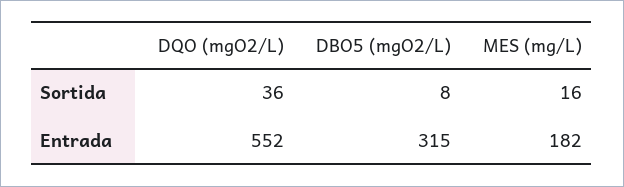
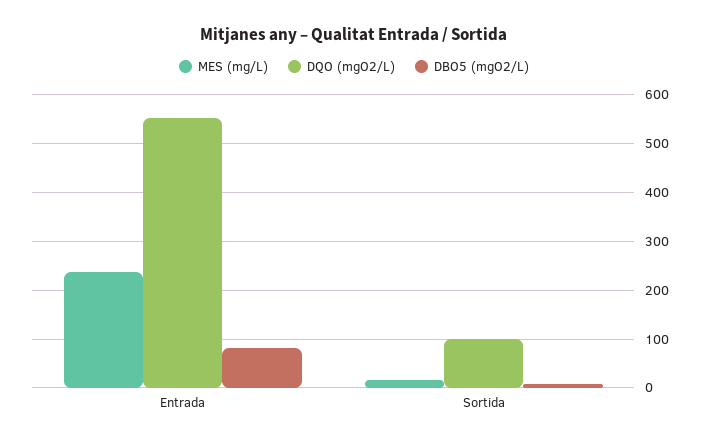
DQO (mgO2/L), Sortida: 36 -> 100
DBO5 (mgO2/L), Entrada: 315 -> 80
MES (mg/L), Entrada: 182 -> 240

